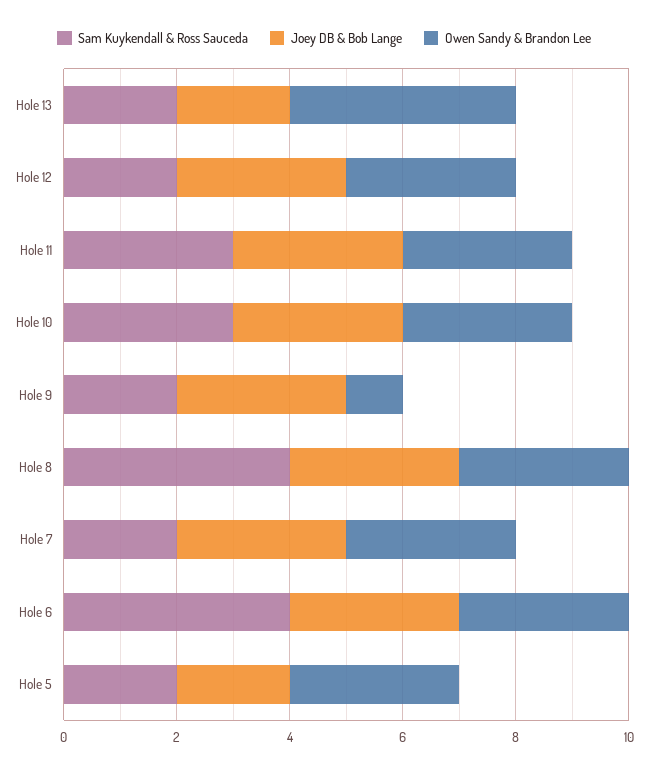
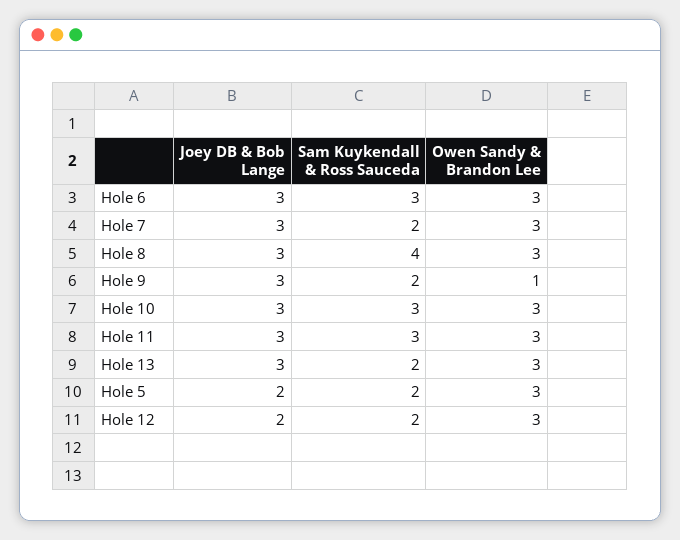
Joey DB & Bob Lange, Hole 13: 2 -> 3
Owen Sandy & Brandon Lee, Hole 13: 4 -> 3
Joey DB & Bob Lange, Hole 12: 3 -> 2
Sam Kuykendall & Ross Sauceda, Hole 6: 4 -> 3

